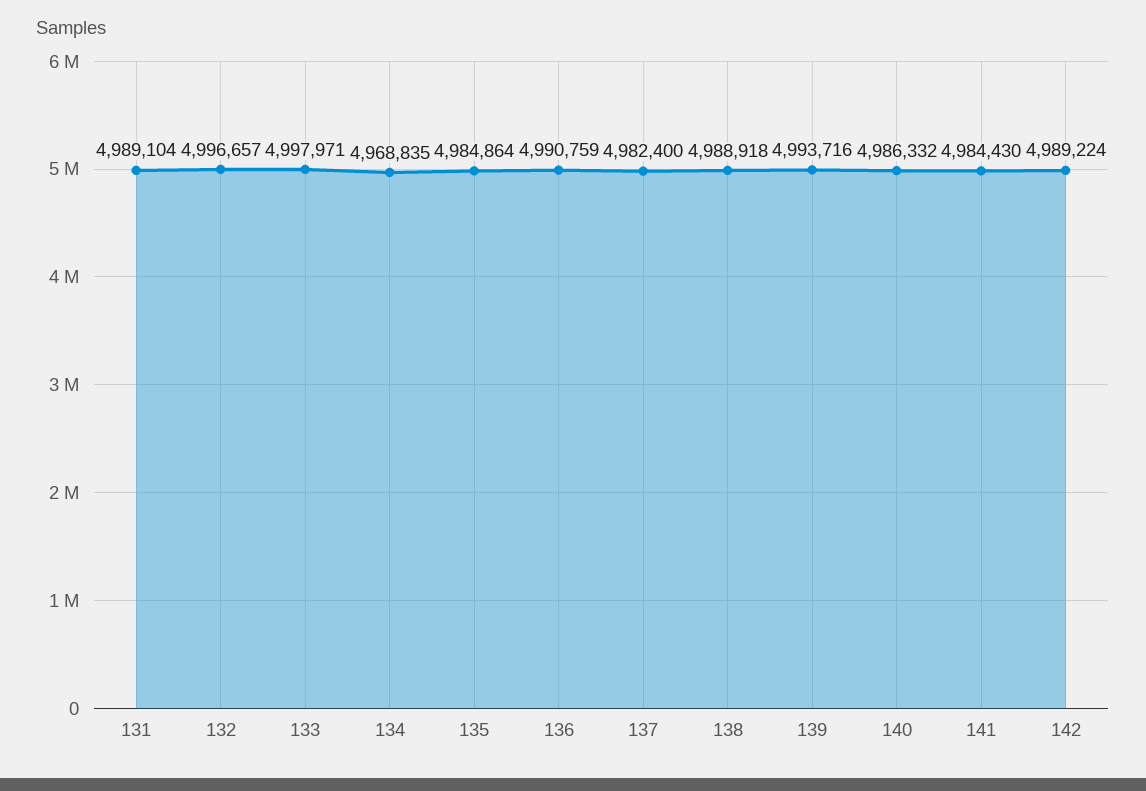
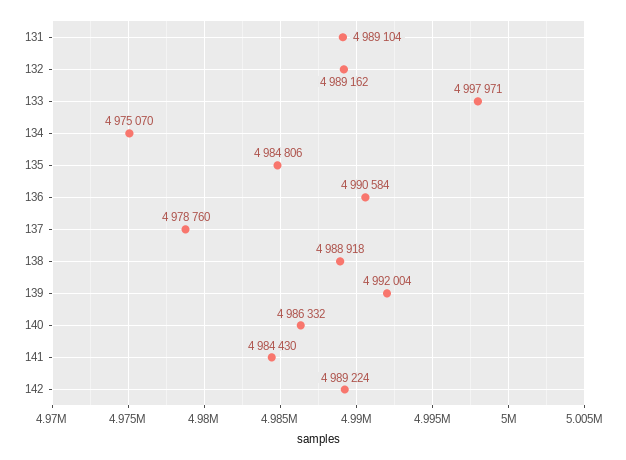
132: 4996657 -> 4989162
134: 4968835 -> 4975070
135: 4984864 -> 4984806
136: 4990759 -> 4990584
137: 4982400 -> 4978760
139: 4993716 -> 4992004

